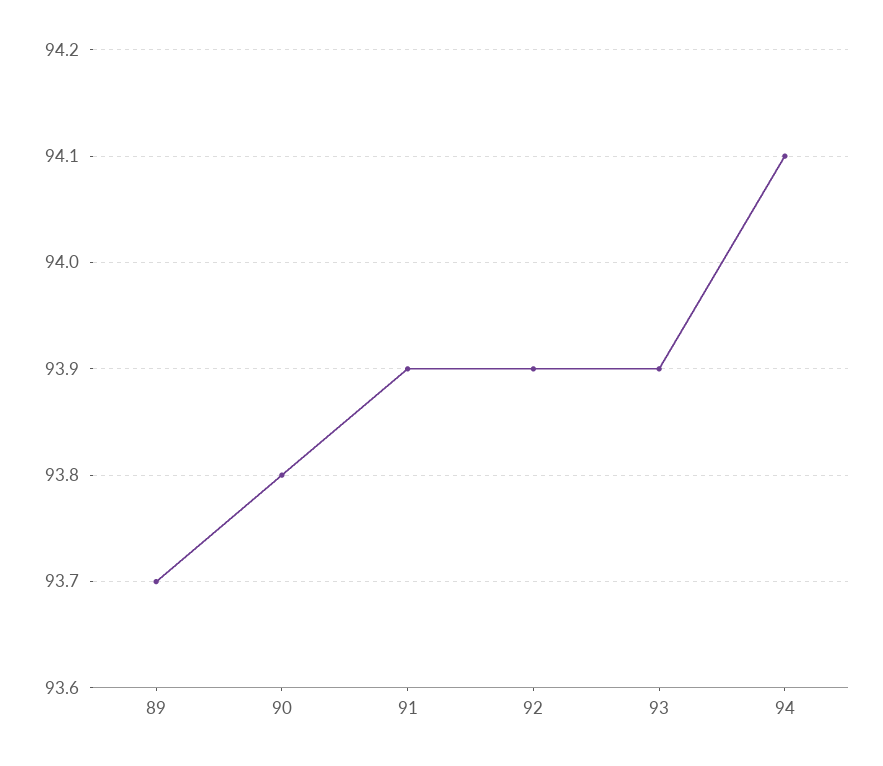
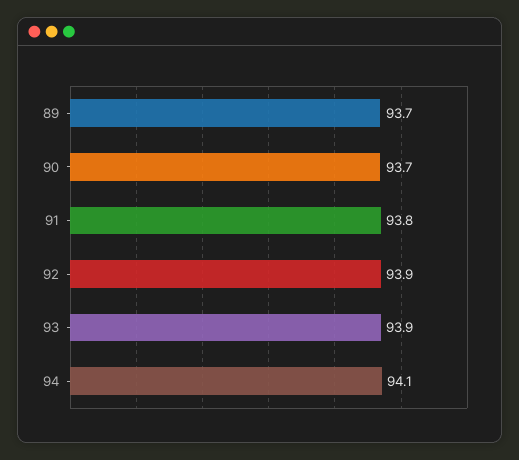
90: 93.8 -> 93.7
91: 93.9 -> 93.8

